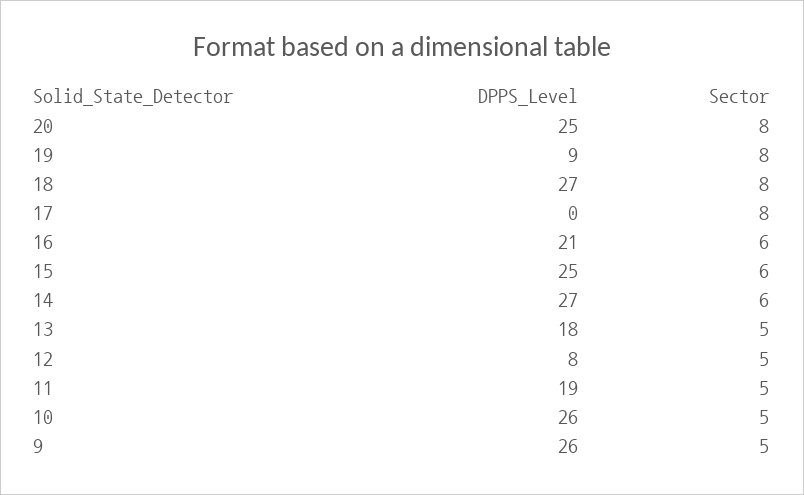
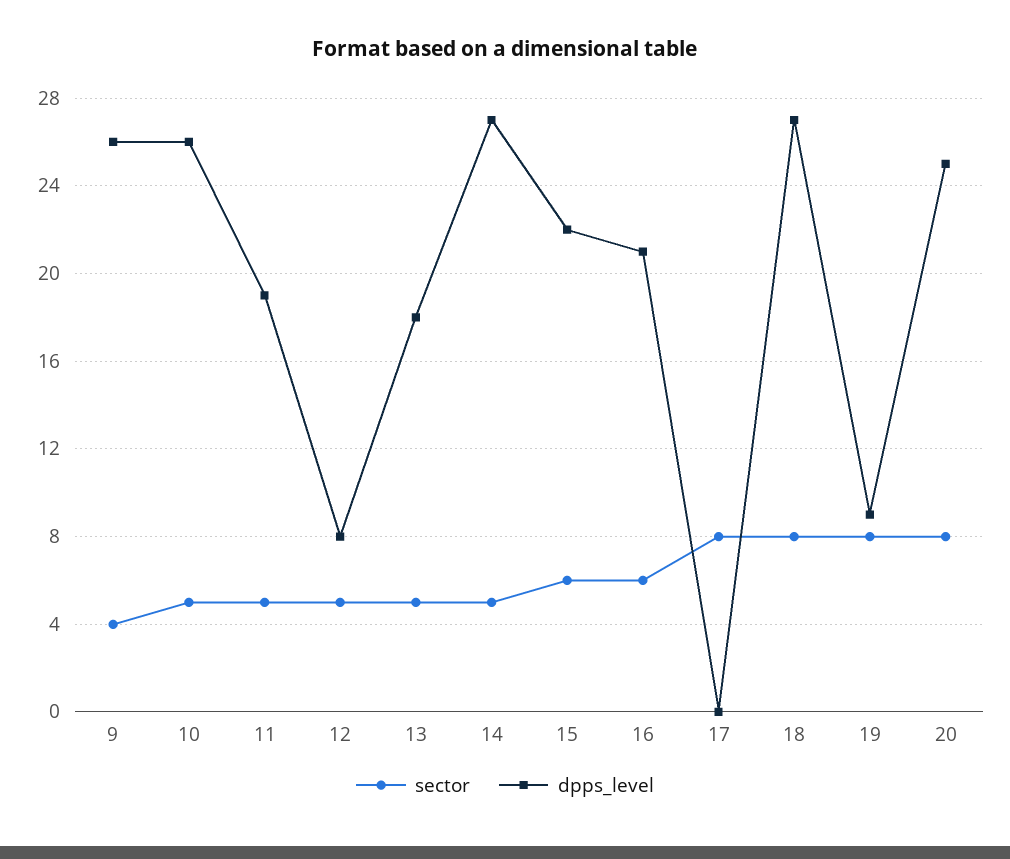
DPPS_Level, 15: 25 -> 22
Sector, 14: 6 -> 5
Sector, 9: 5 -> 4

